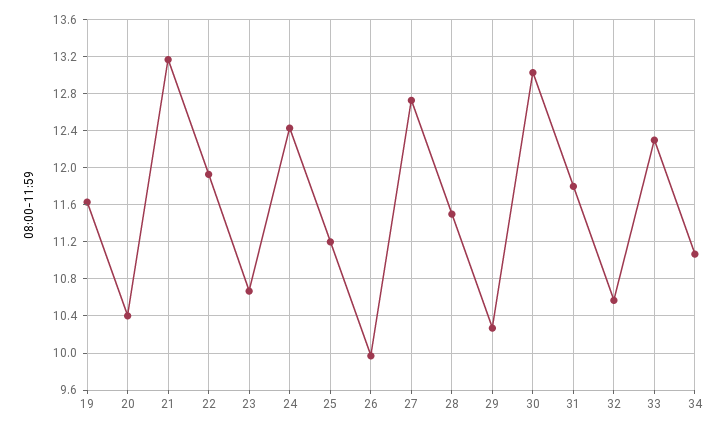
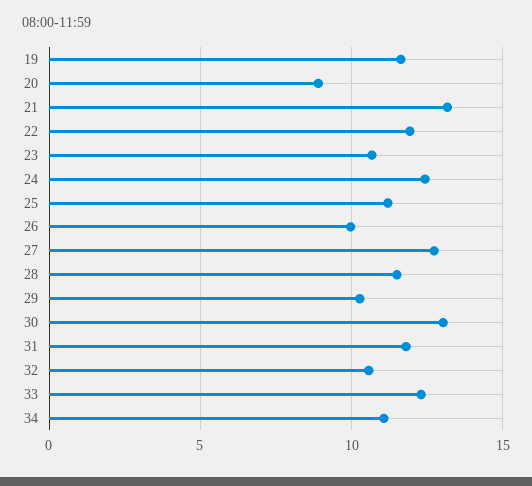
20: 10.4 -> 9

